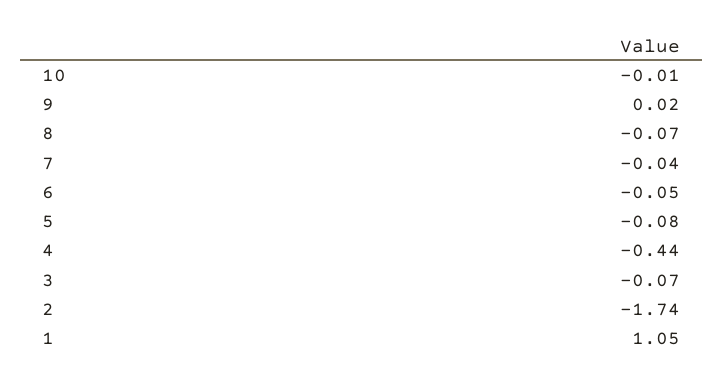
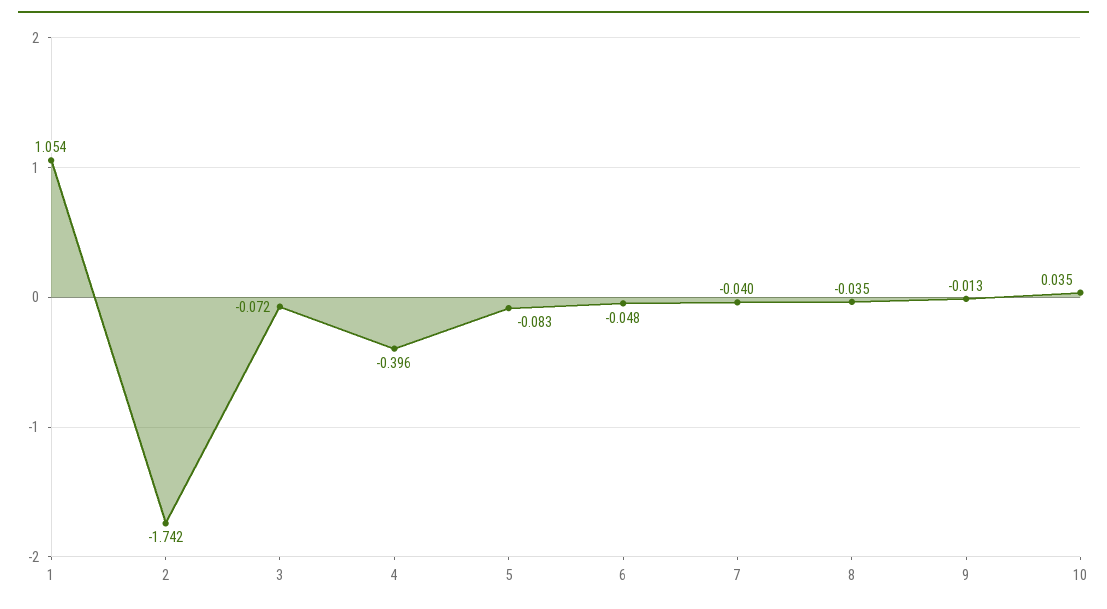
10: -0.01 -> 0.035
9: 0.02 -> -0.013
8: -0.07 -> -0.035
4: -0.44 -> -0.396

